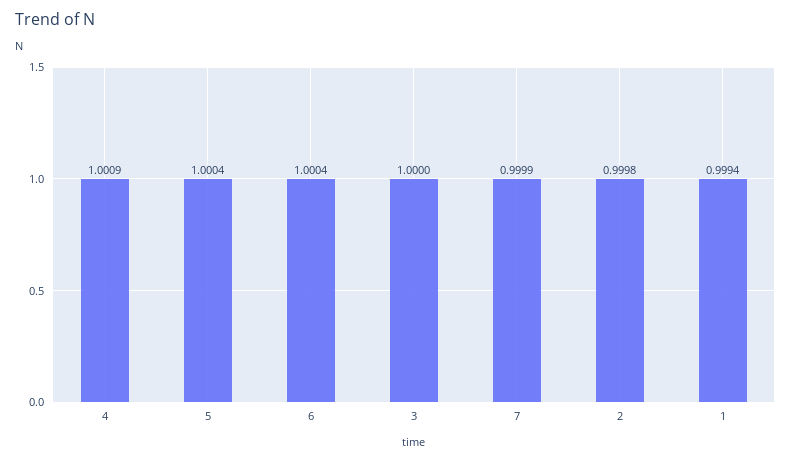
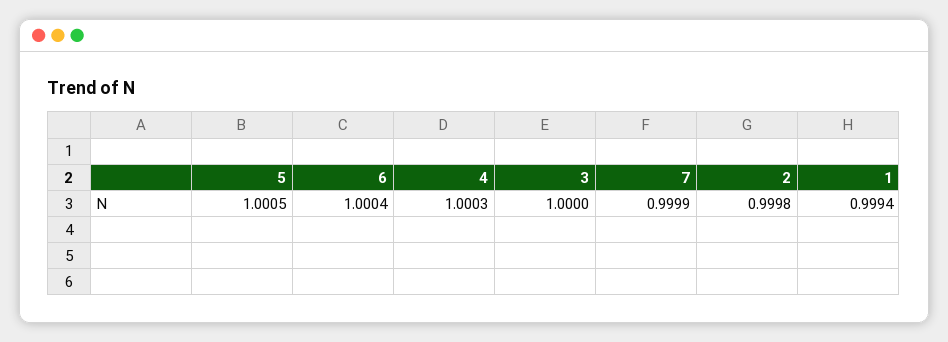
4: 1.0009 -> 1.0003
5: 1.0004 -> 1.0005

